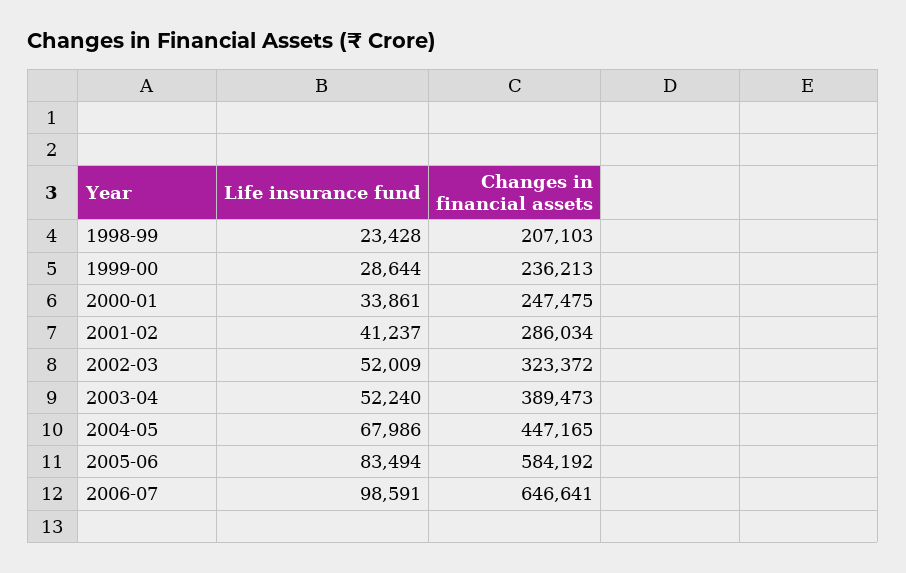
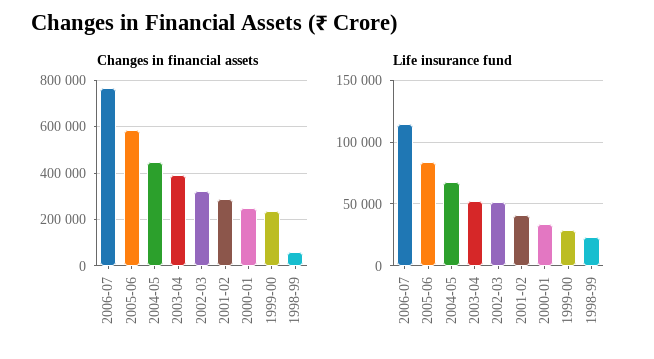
Changes in financial assets, 1998-99: 207103 -> 50000
Life insurance fund, 2006-07: 98591 -> 115000
Changes in financial assets, 2006-07: 646641 -> 750000

